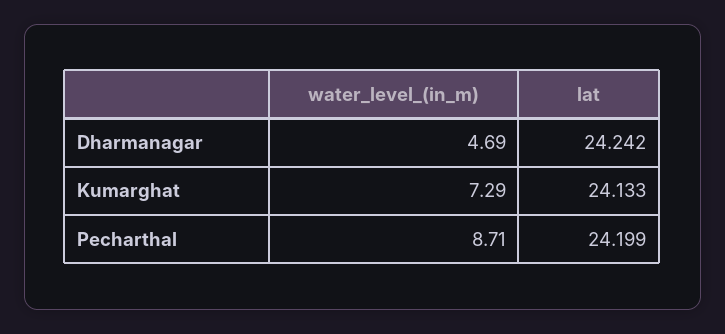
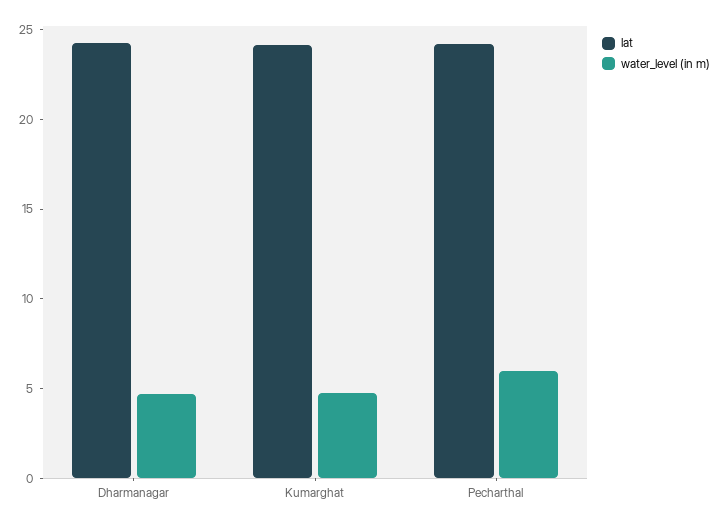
water_level_(in_m), Kumarghat: 7.29 -> 5
water_level_(in_m), Pecharthal: 8.71 -> 6

